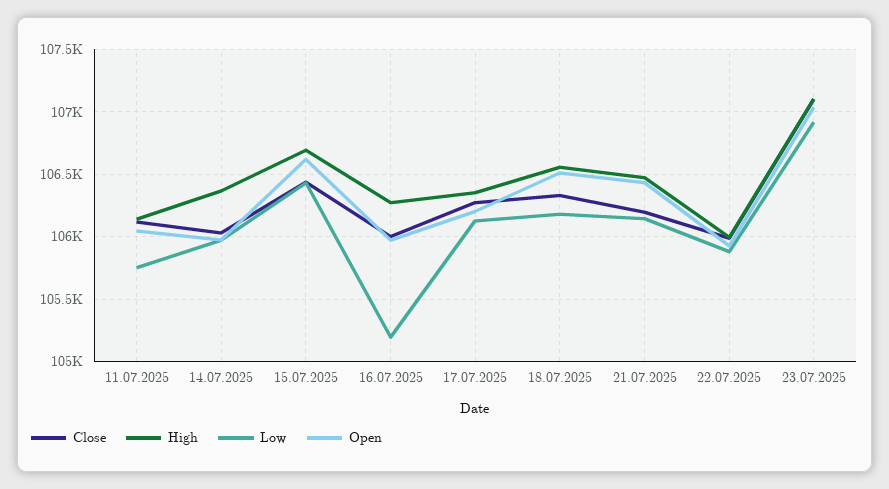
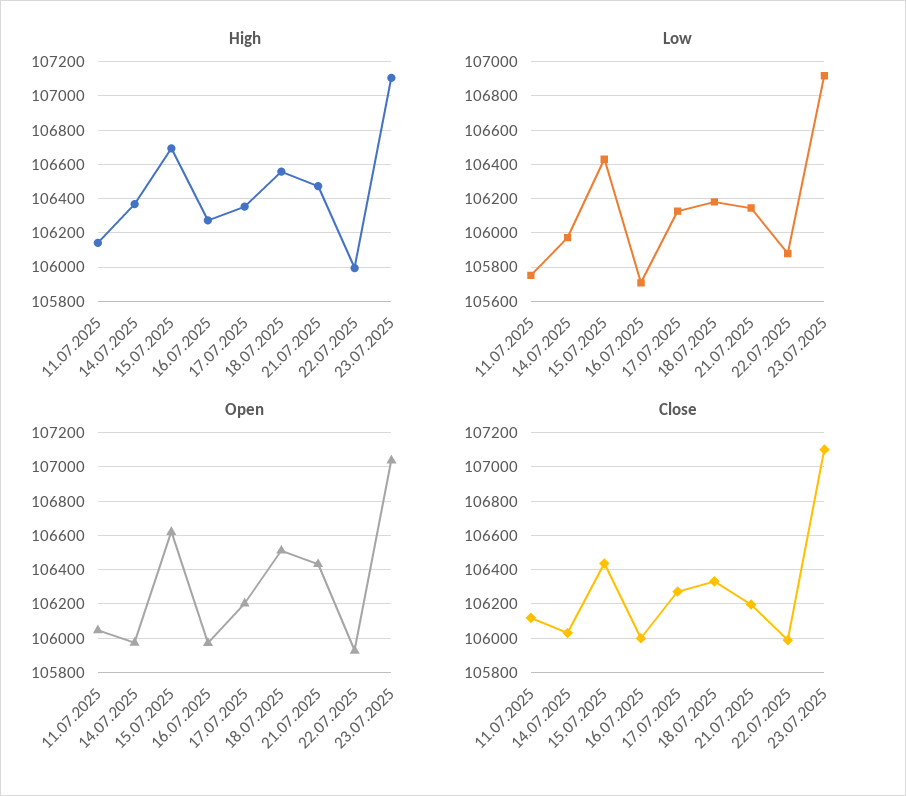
Low, 16.07.2025: 105200 -> 105700

